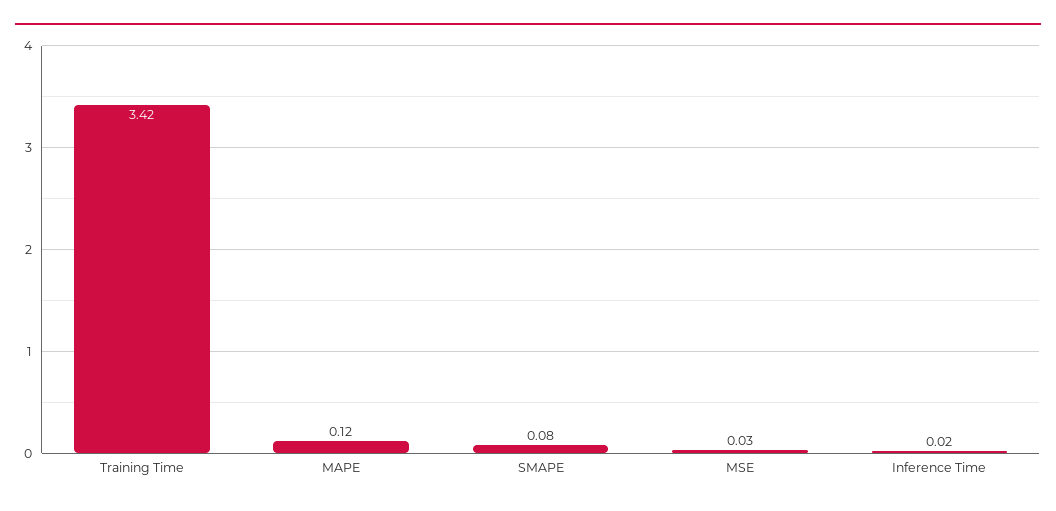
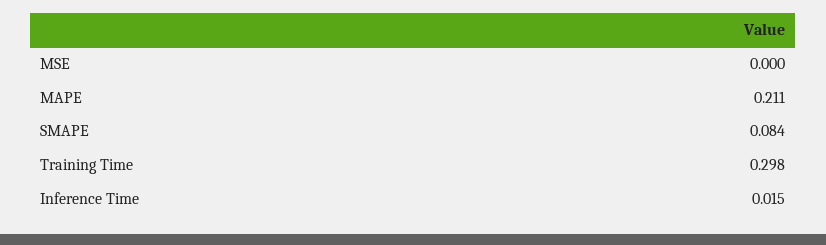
Training Time: 3.42 -> 0.298
MAPE: 0.12 -> 0.211
MSE: 0.03 -> 0

